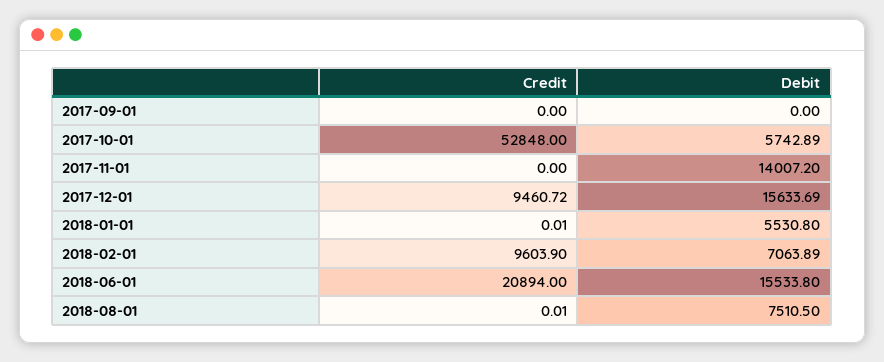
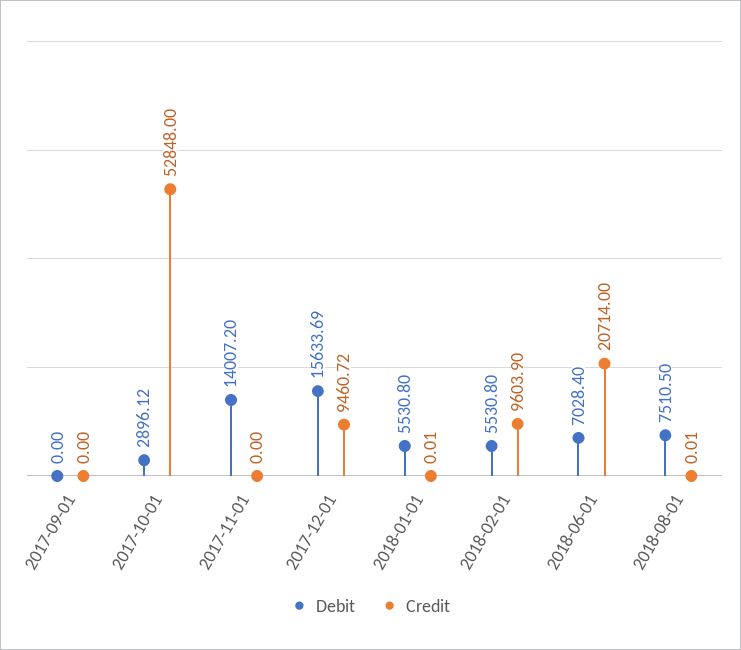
Debit, 2017-10-01: 5742.89 -> 2896.12
Debit, 2018-02-01: 7063.89 -> 5530.8
Credit, 2018-06-01: 20894 -> 20714
Debit, 2018-06-01: 15533.8 -> 7028.4

